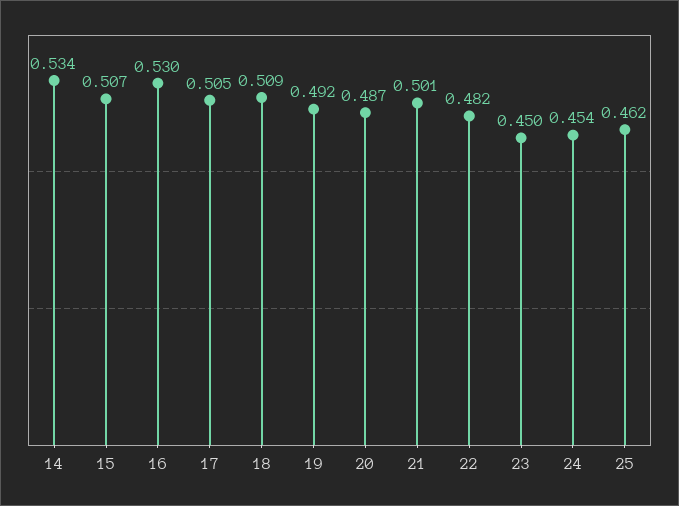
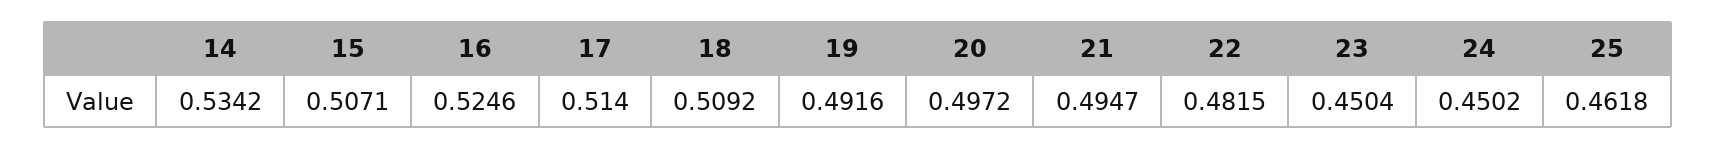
16: 0.53 -> 0.5246
17: 0.505 -> 0.514
20: 0.487 -> 0.4972
21: 0.501 -> 0.4947
24: 0.454 -> 0.4502

